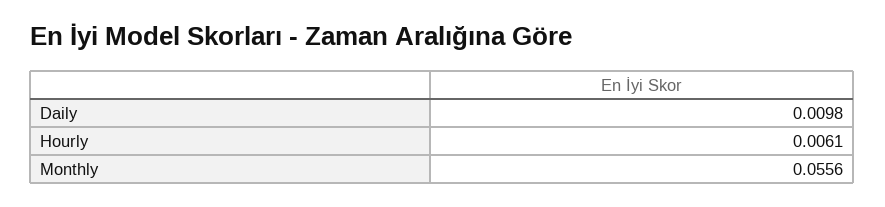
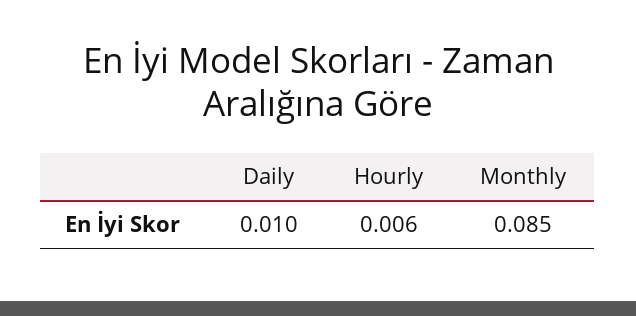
Monthly: 0.0556 -> 0.085

